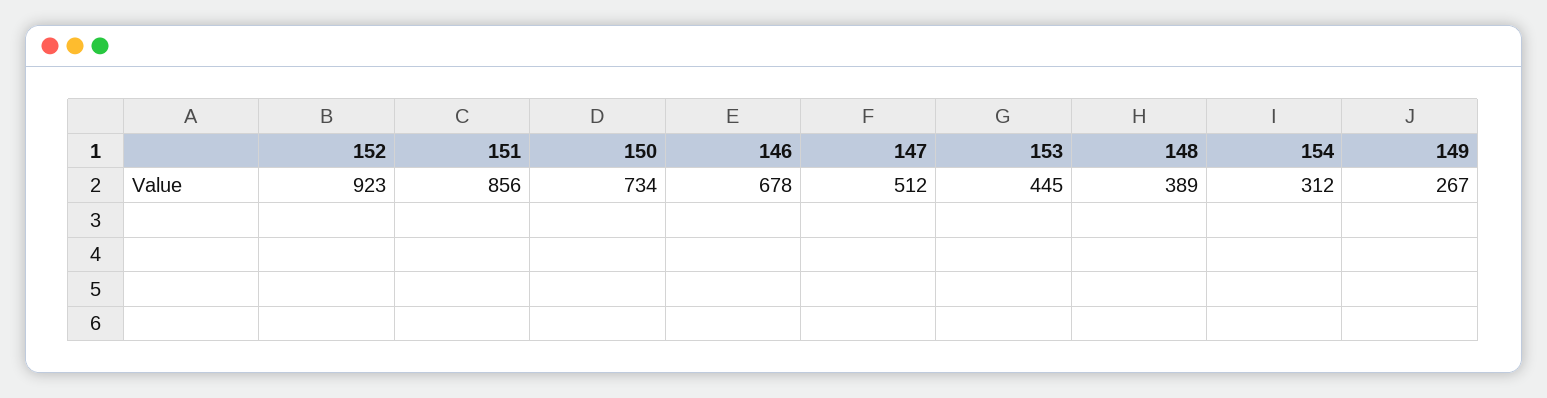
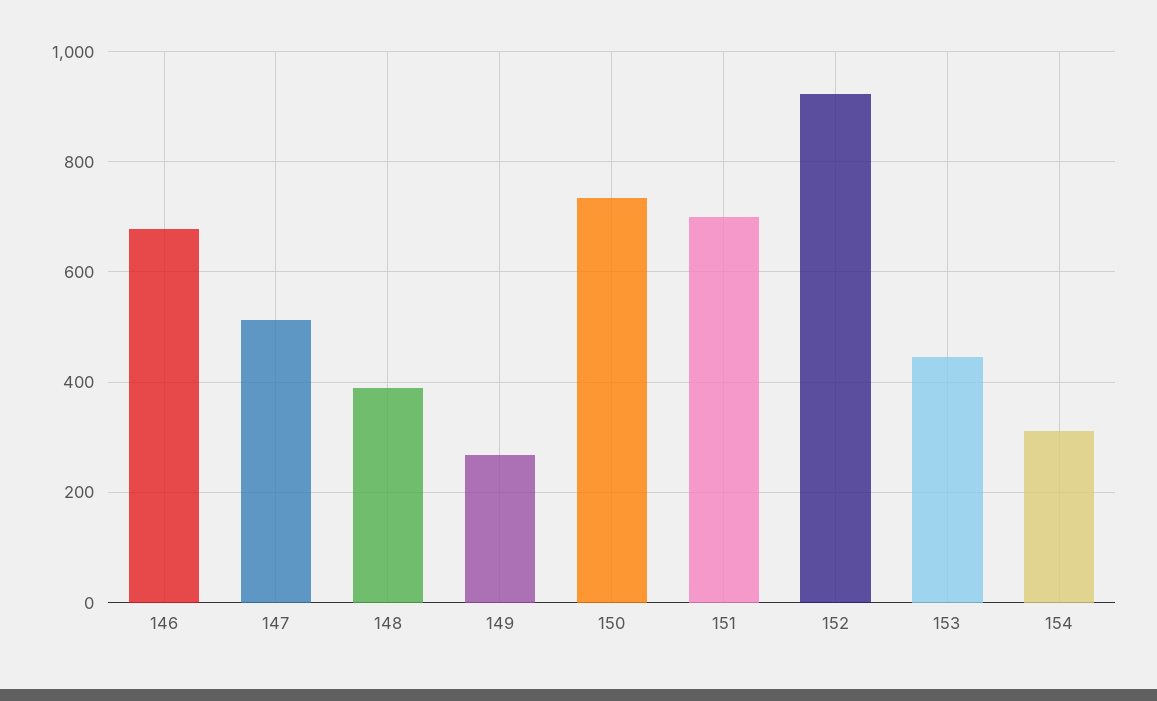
151: 856 -> 700

